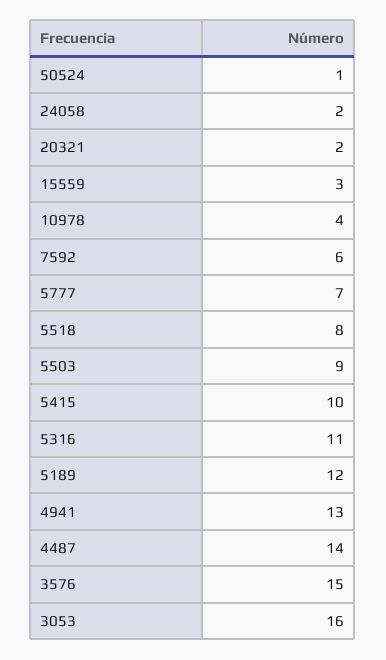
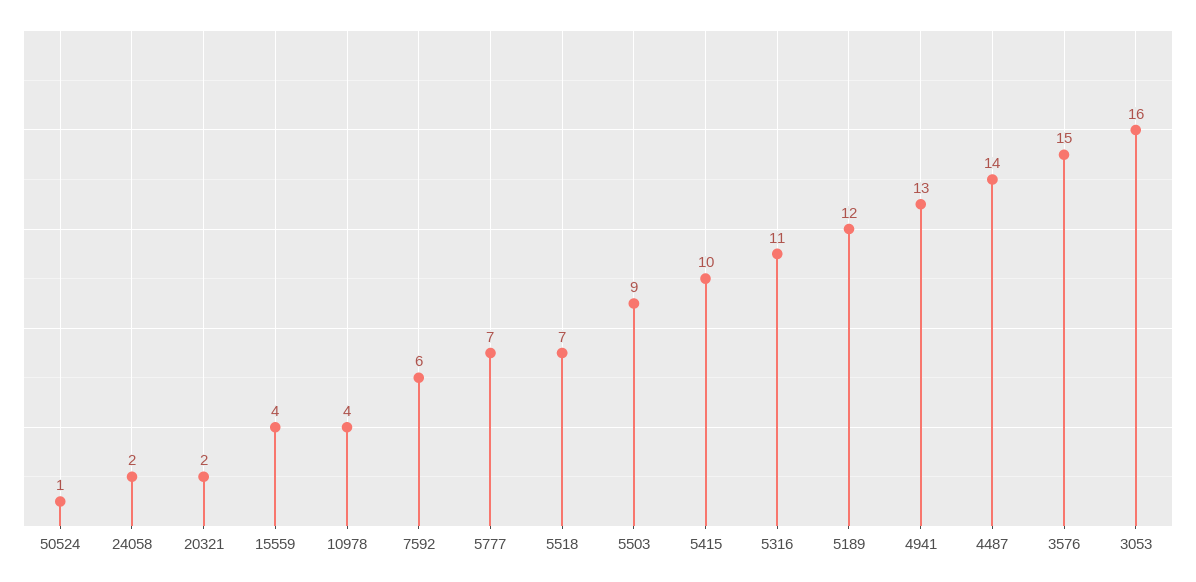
15559: 3 -> 4
5518: 8 -> 7

